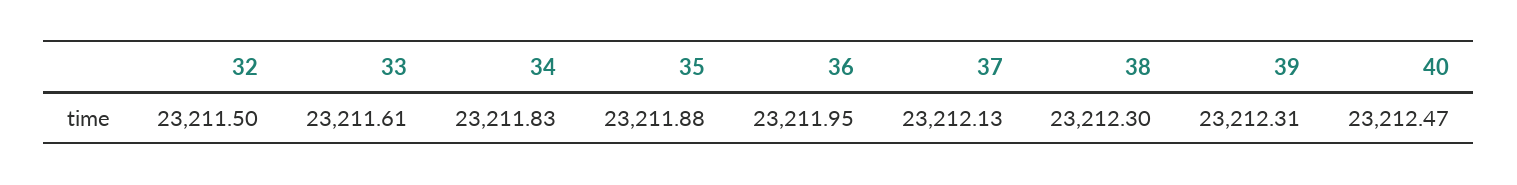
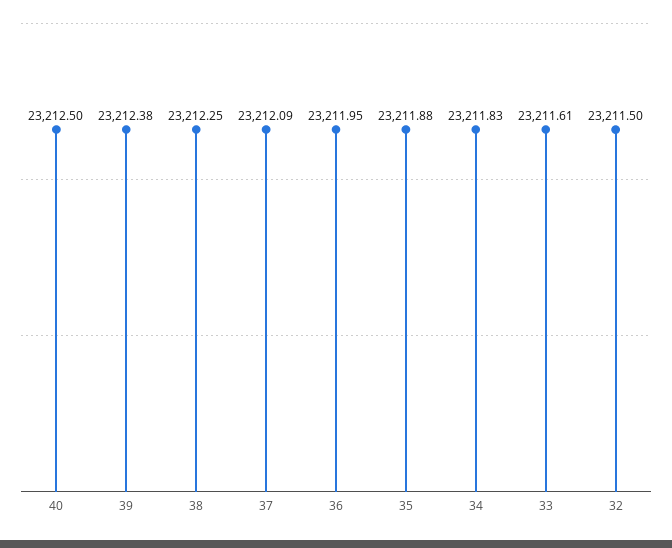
37: 23212.13 -> 23212.09
38: 23212.3 -> 23212.25
39: 23212.31 -> 23212.38
40: 23212.47 -> 23212.5

